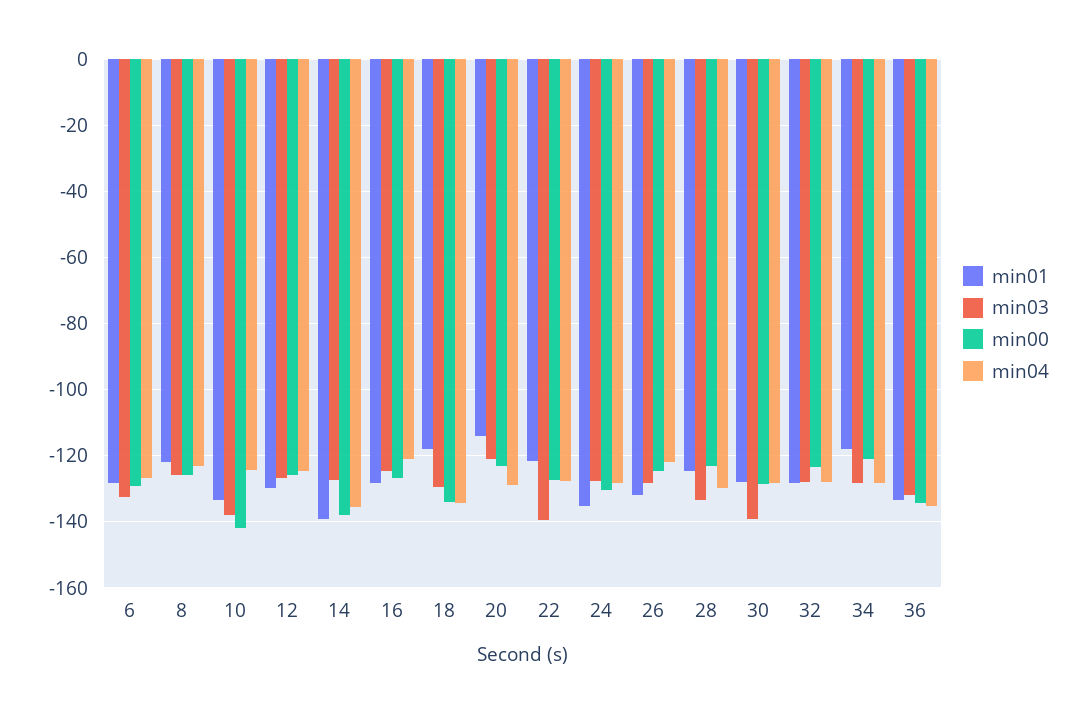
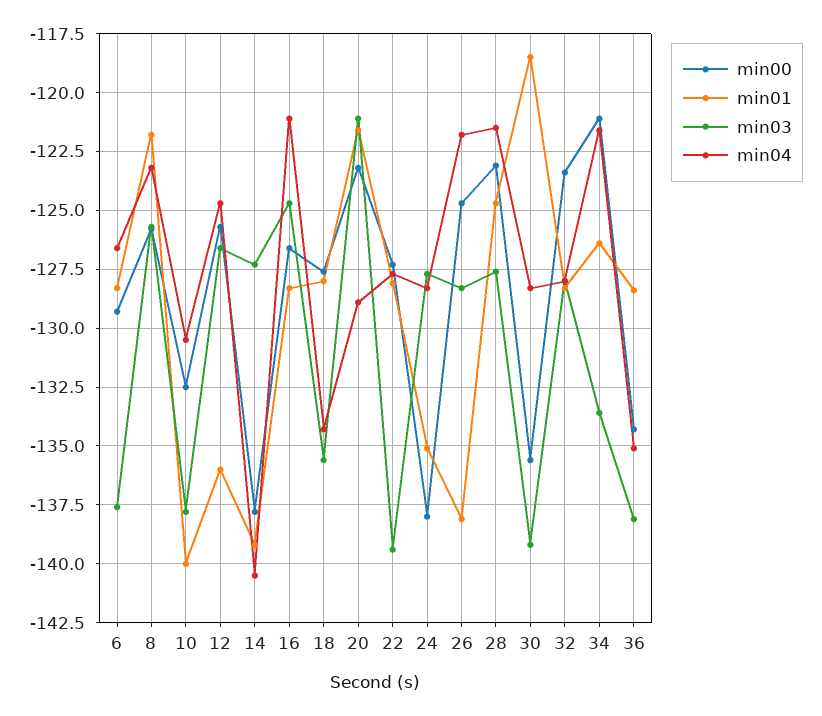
min03, 6: -132 -> -137.5
min01, 10: -134 -> -140
min00, 10: -142 -> -132.5
min04, 10: -124 -> -130.5
min01, 12: -130 -> -136
min04, 14: -136 -> -140.5
min01, 18: -118 -> -128
min03, 18: -130 -> -135.5
min00, 18: -134 -> -127.5
min01, 20: -114 -> -121.5
min01, 22: -122 -> -128
min00, 24: -130 -> -138
min01, 26: -132 -> -138
min03, 28: -134 -> -127.5
min04, 28: -130 -> -121.5
min01, 30: -128 -> -118.5
min00, 30: -128 -> -135.5
min01, 34: -118 -> -126.5
min03, 34: -128 -> -133.5
min04, 34: -128 -> -121.5
min01, 36: -134 -> -128.5
min03, 36: -132 -> -138

